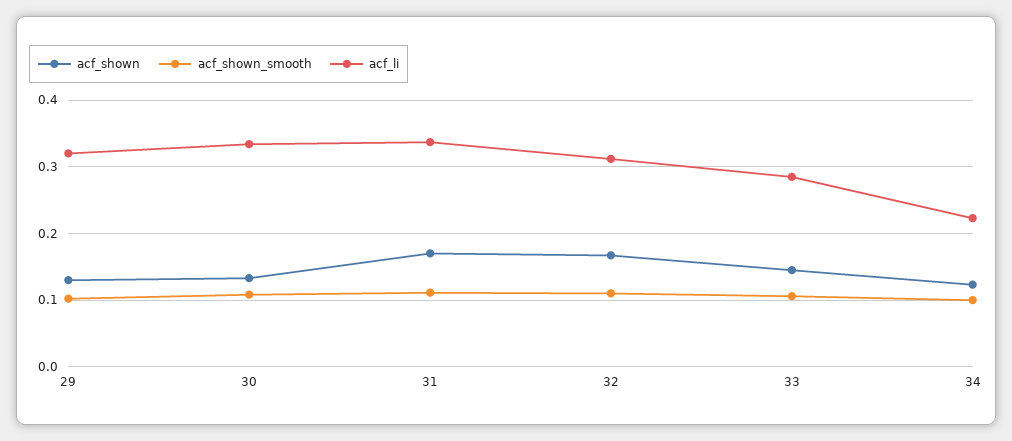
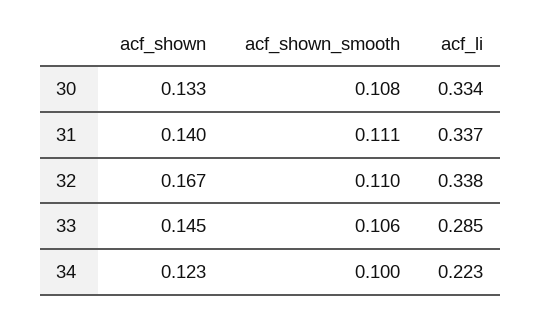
acf_shown, 29: 0.13 -> none
acf_shown_smooth, 29: 0.1 -> none
acf_li, 29: 0.32 -> none
acf_shown, 31: 0.17 -> 0.14
acf_li, 32: 0.31 -> 0.338

